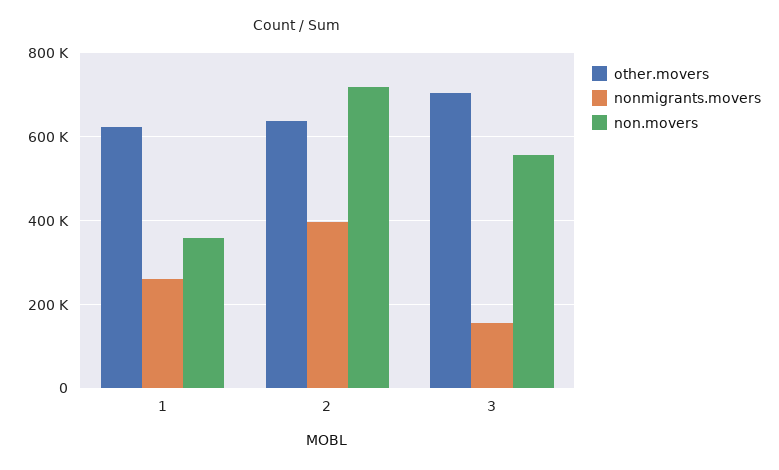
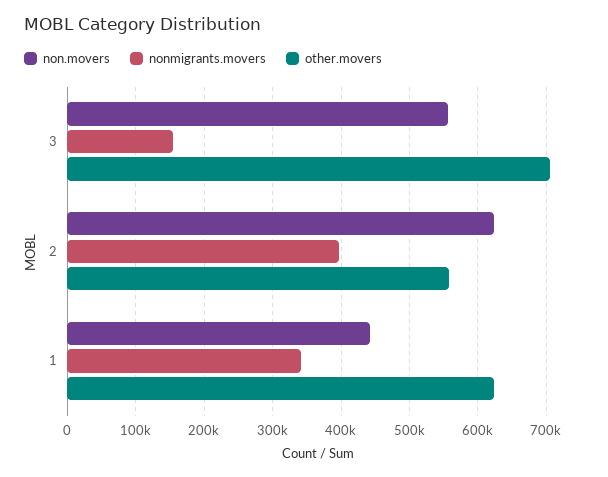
nonmigrants.movers, 1: 260000 -> 340000
non.movers, 1: 360000 -> 440000
other.movers, 2: 640000 -> 560000
non.movers, 2: 720000 -> 620000

